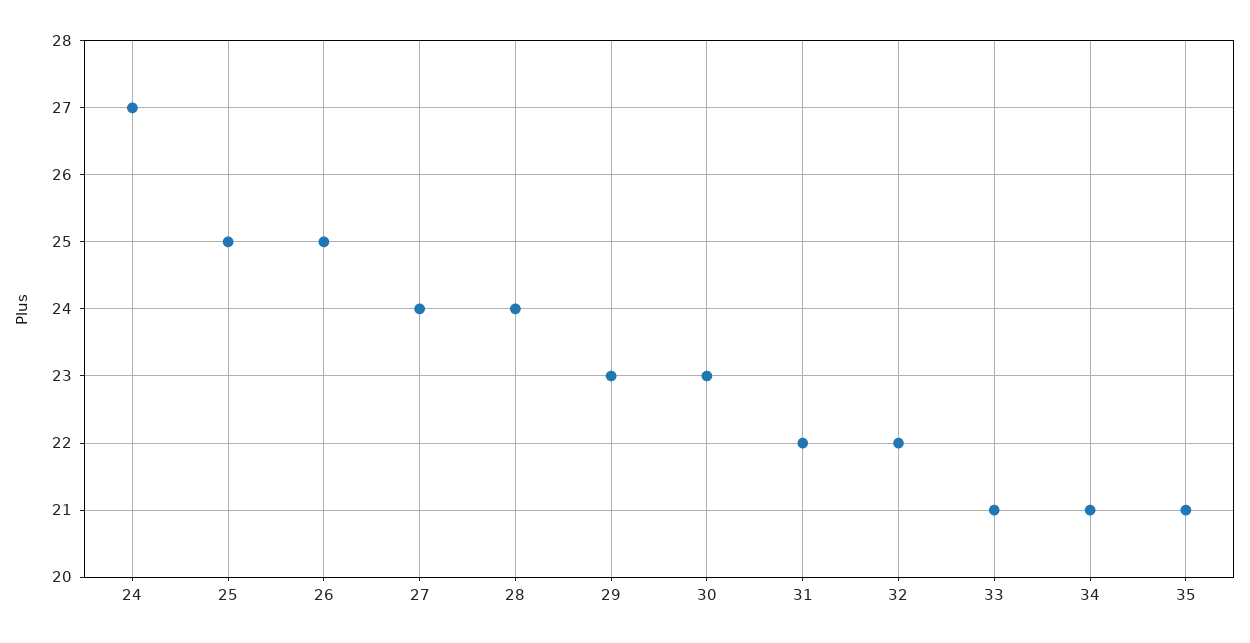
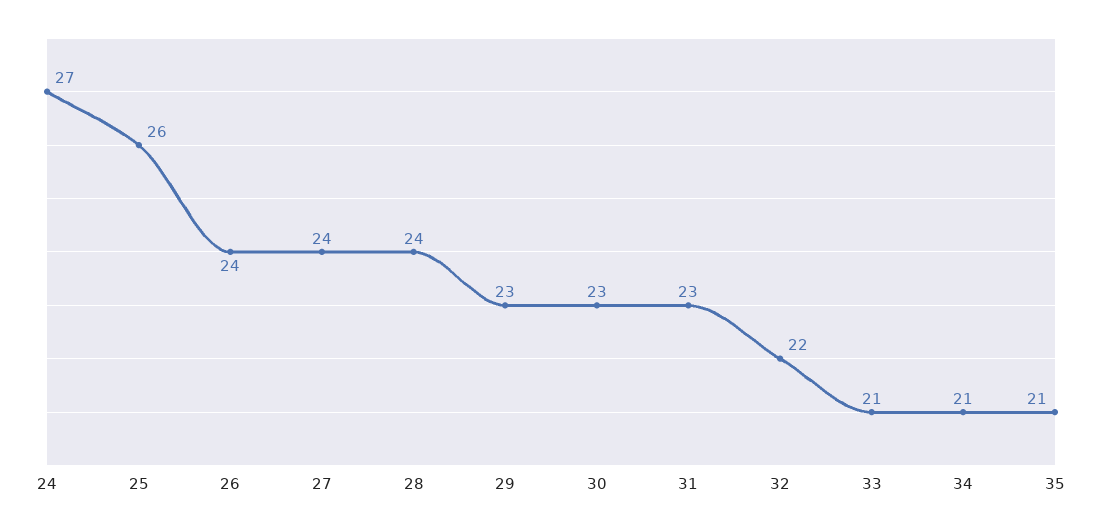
25: 25 -> 26
26: 25 -> 24
31: 22 -> 23

